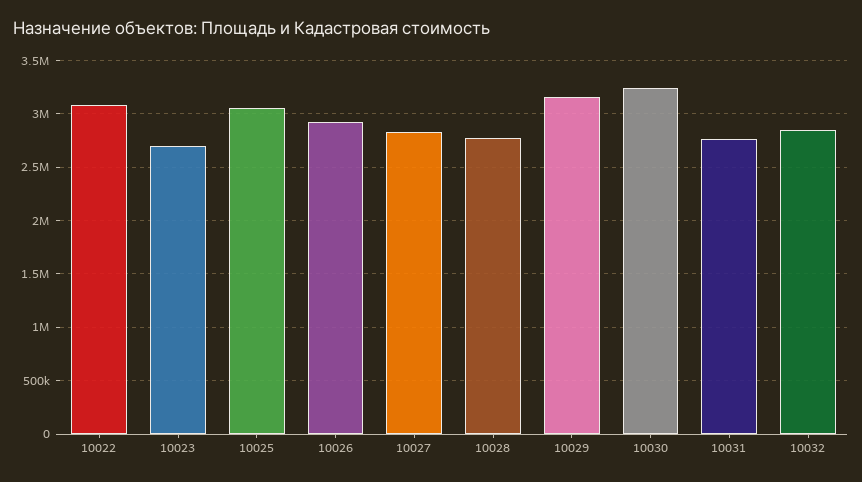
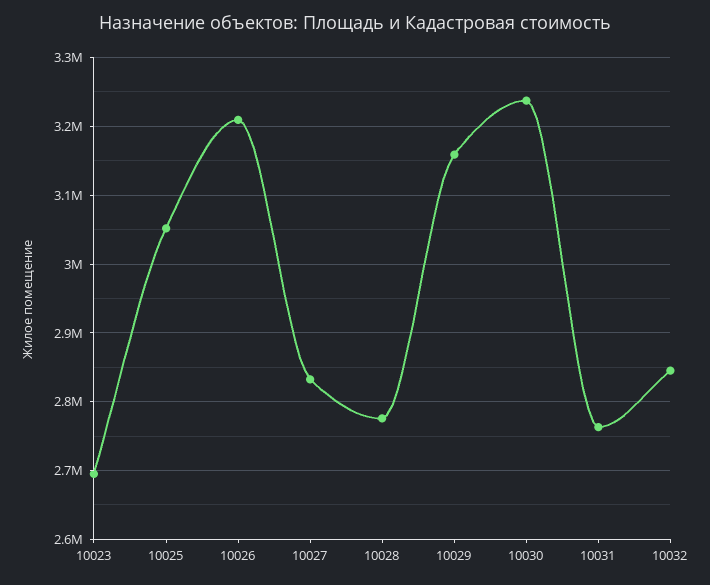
10022: 3100000 -> none
10026: 2900000 -> 3210000

